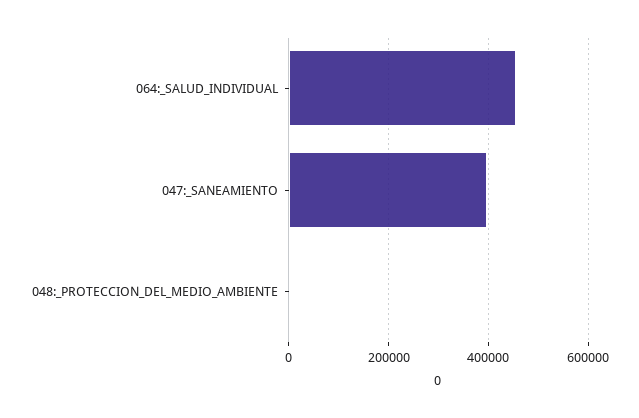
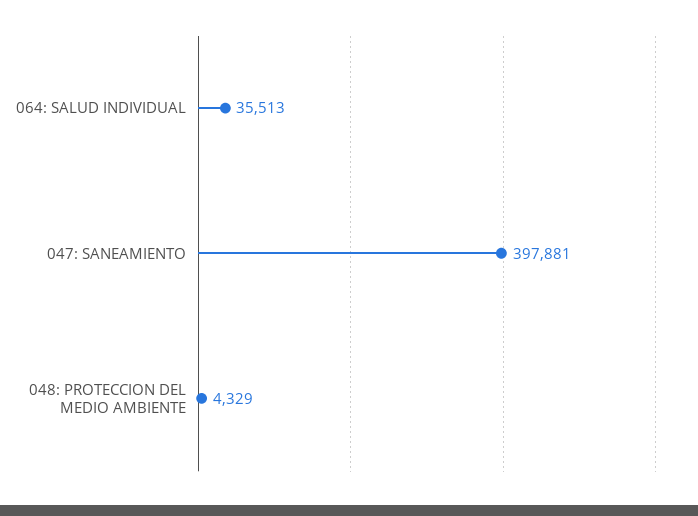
064:_SALUD_INDIVIDUAL: 460000 -> 35513

